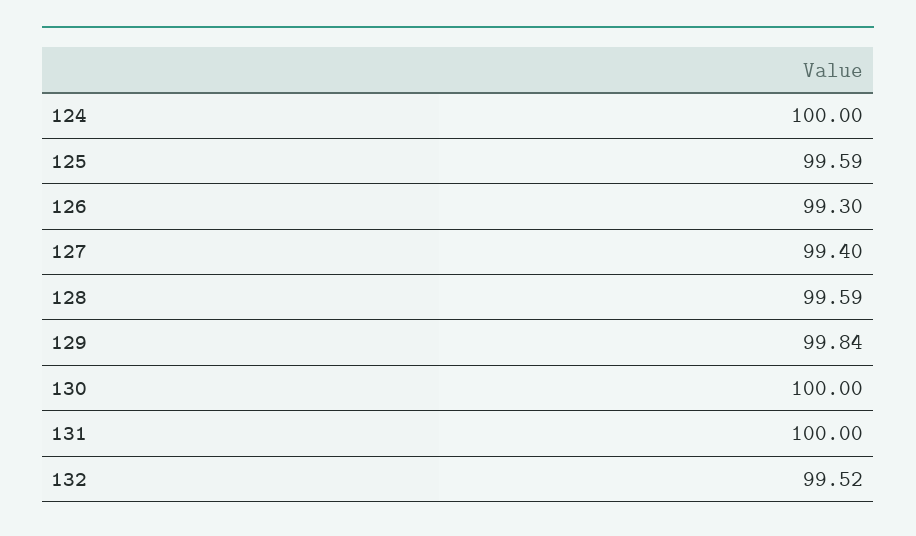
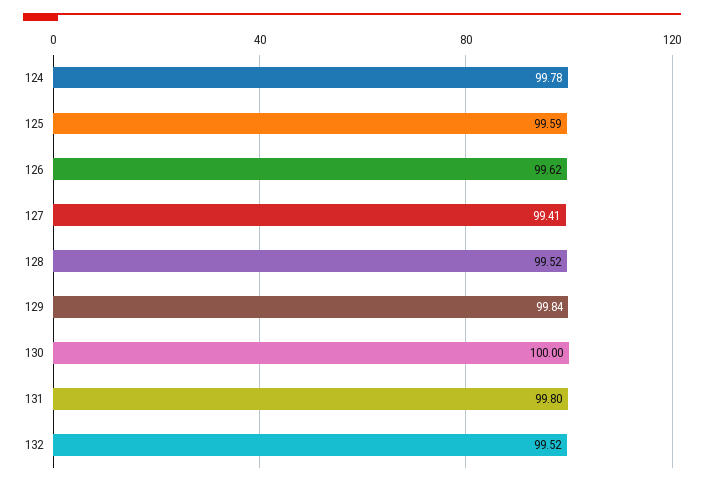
124: 100 -> 99.78
126: 99.3 -> 99.62
127: 99.4 -> 99.41
128: 99.59 -> 99.52
131: 100 -> 99.8

